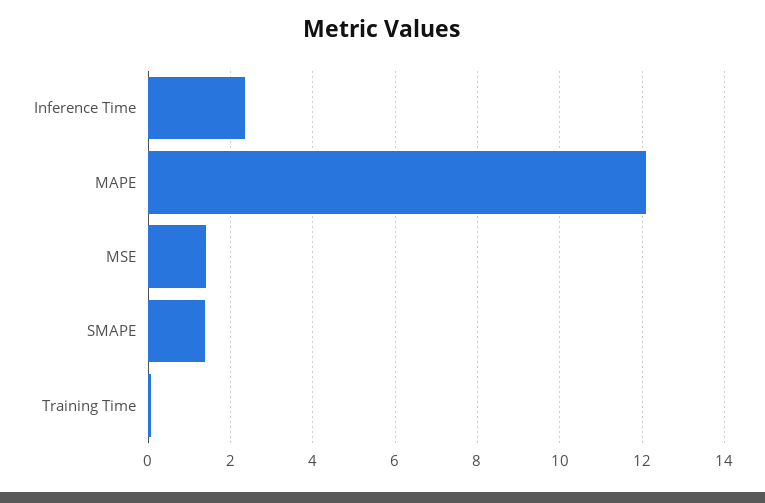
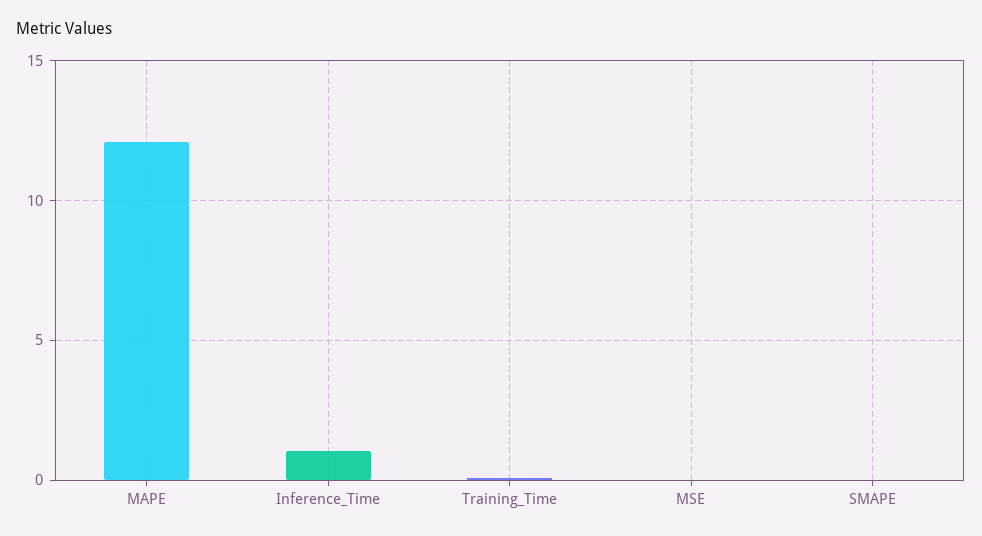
Inference Time: 2.4 -> 1
MSE: 1.4 -> 0
SMAPE: 1.4 -> 0

